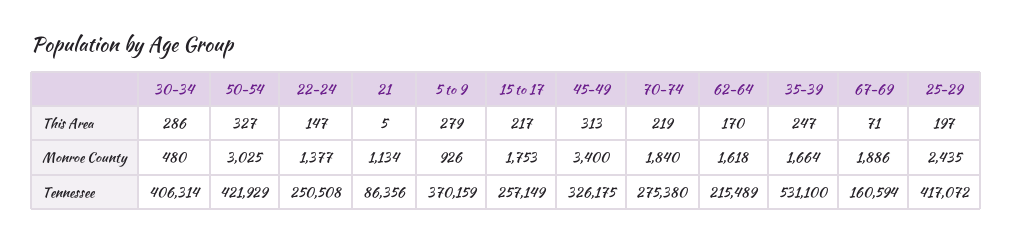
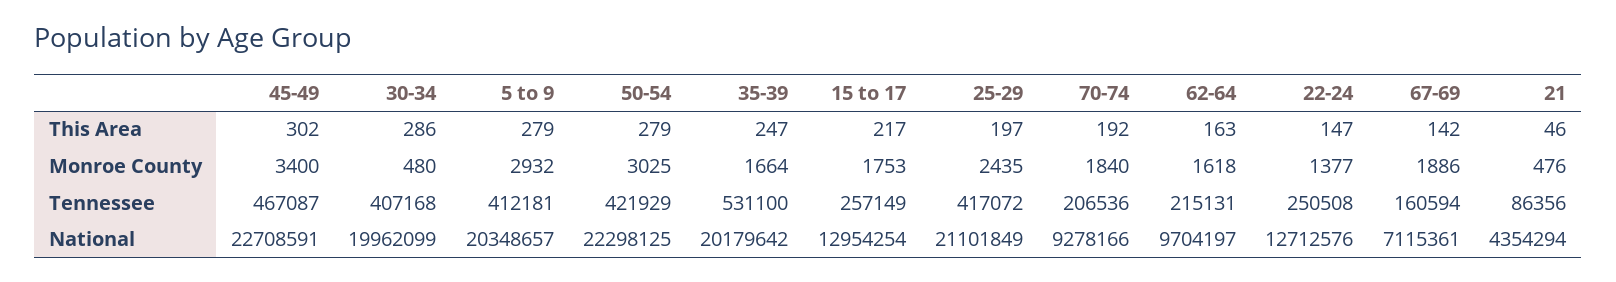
50-54, This Area: 327 -> 279
21, This Area: 5 -> 46
45-49, This Area: 313 -> 302
70-74, This Area: 219 -> 192
62-64, This Area: 170 -> 163
67-69, This Area: 71 -> 142
21, Monroe County: 1134 -> 476
5 to 9, Monroe County: 926 -> 2932
30-34, Tennessee: 406314 -> 407168
5 to 9, Tennessee: 370159 -> 412181
45-49, Tennessee: 326175 -> 467087
70-74, Tennessee: 275380 -> 206536
62-64, Tennessee: 215489 -> 215131
45-49, National: none -> 22708591
30-34, National: none -> 19962099
5 to 9, National: none -> 20348657
50-54, National: none -> 22298125
35-39, National: none -> 20179642
15 to 17, National: none -> 12954254
25-29, National: none -> 21101849
70-74, National: none -> 9278166
62-64, National: none -> 9704197
22-24, National: none -> 12712576
67-69, National: none -> 7115361
21, National: none -> 4354294

